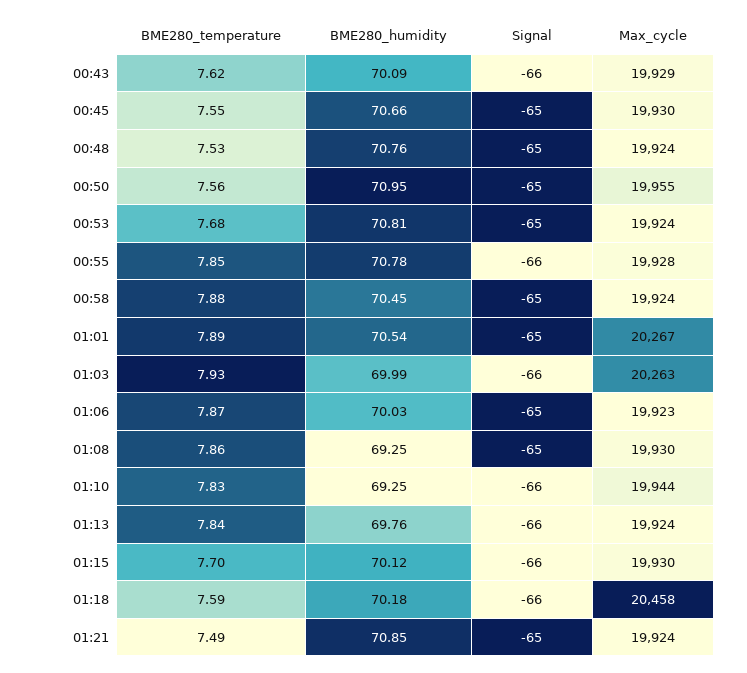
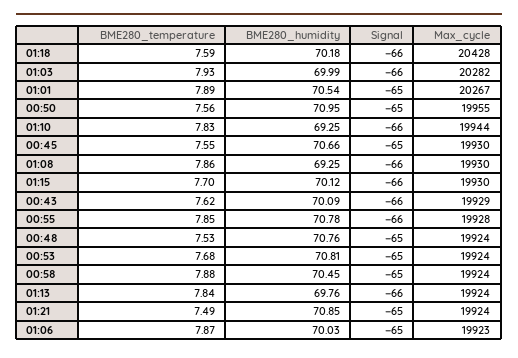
Max_cycle, 01:03: 20263 -> 20282
Signal, 01:08: -65 -> -66
Max_cycle, 01:18: 20458 -> 20428

